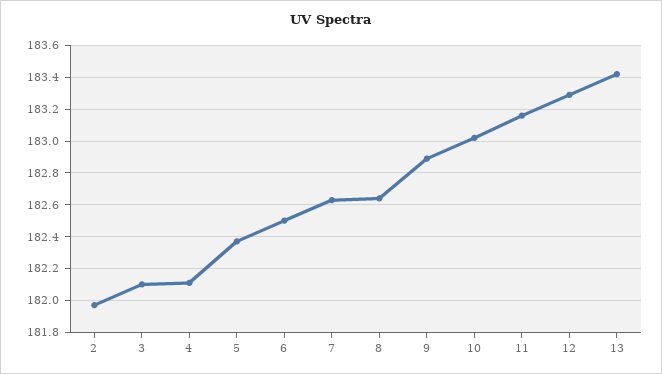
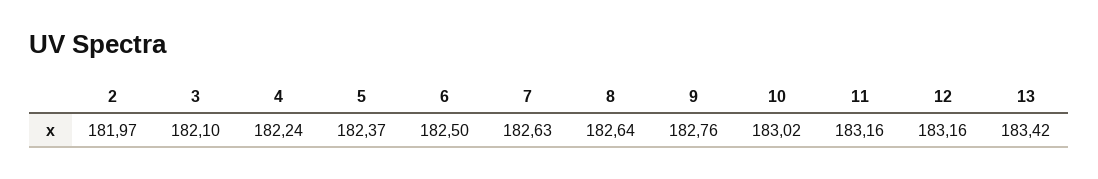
4: 182.1 -> 182.24
9: 182.9 -> 182.76
12: 183.3 -> 183.16

